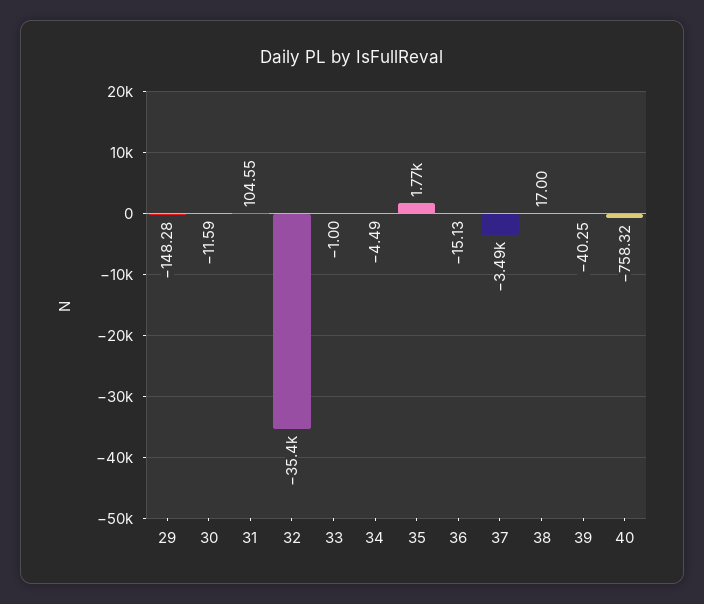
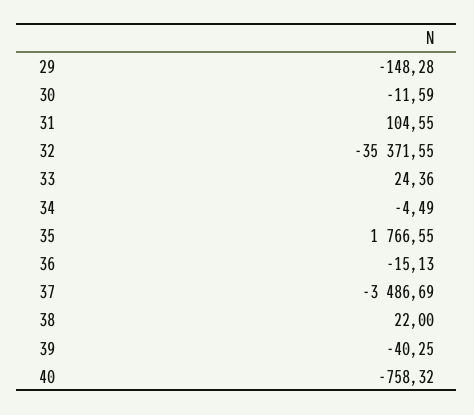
33: -1 -> 24.36
38: 17 -> 22

